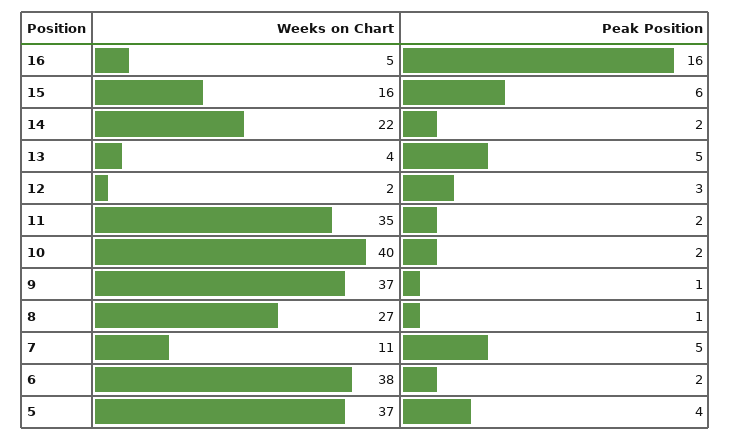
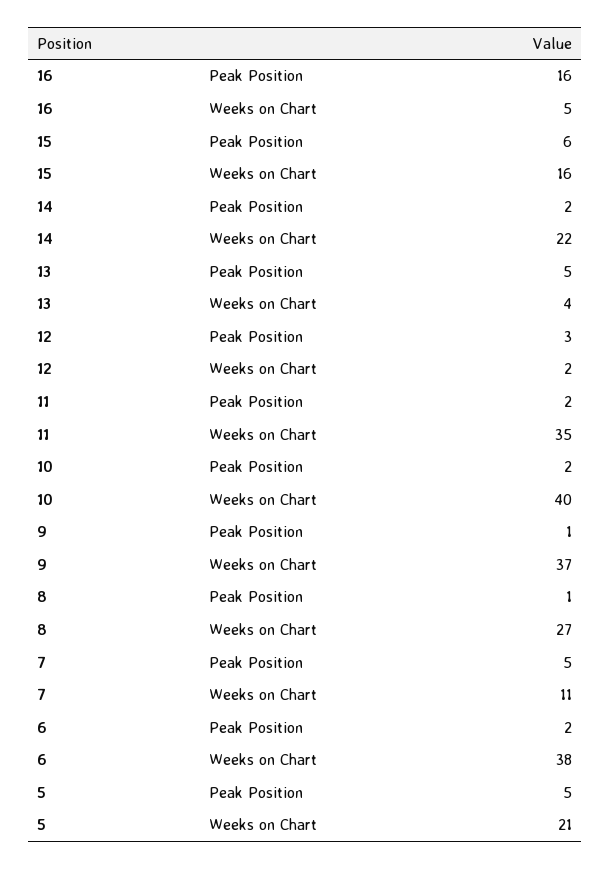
Weeks on Chart, 5: 37 -> 21
Peak Position, 5: 4 -> 5

